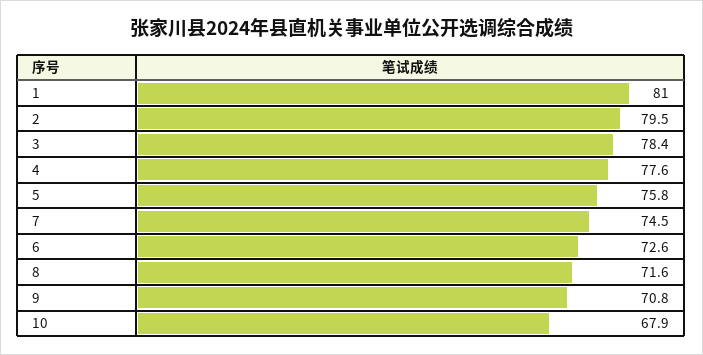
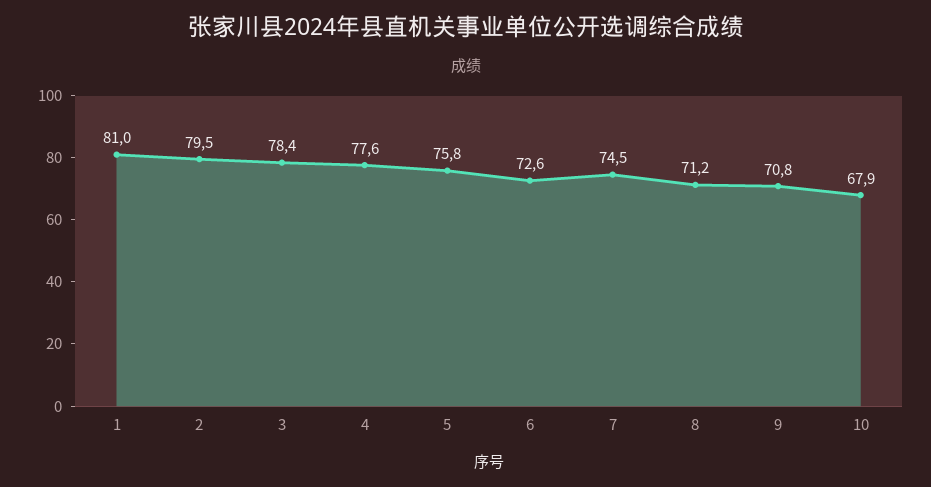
8: 71.6 -> 71.2

